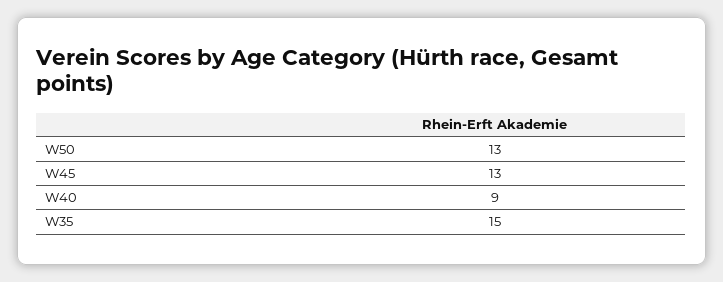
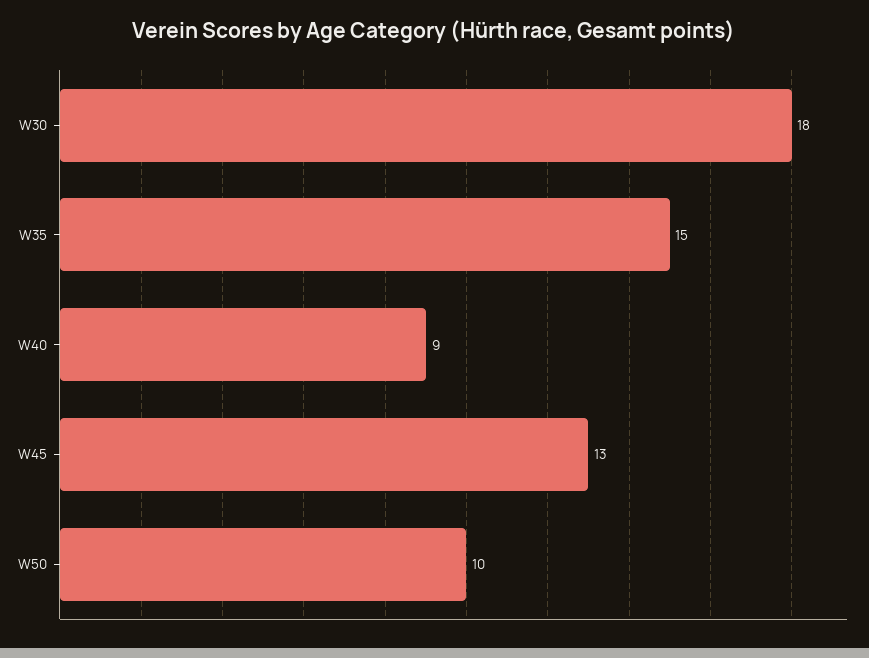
W50: 13 -> 10
W30: none -> 18

